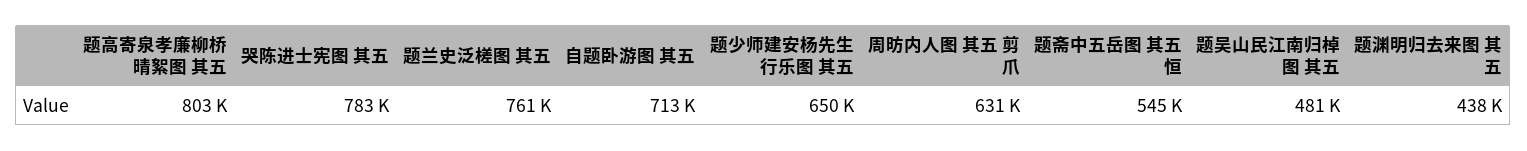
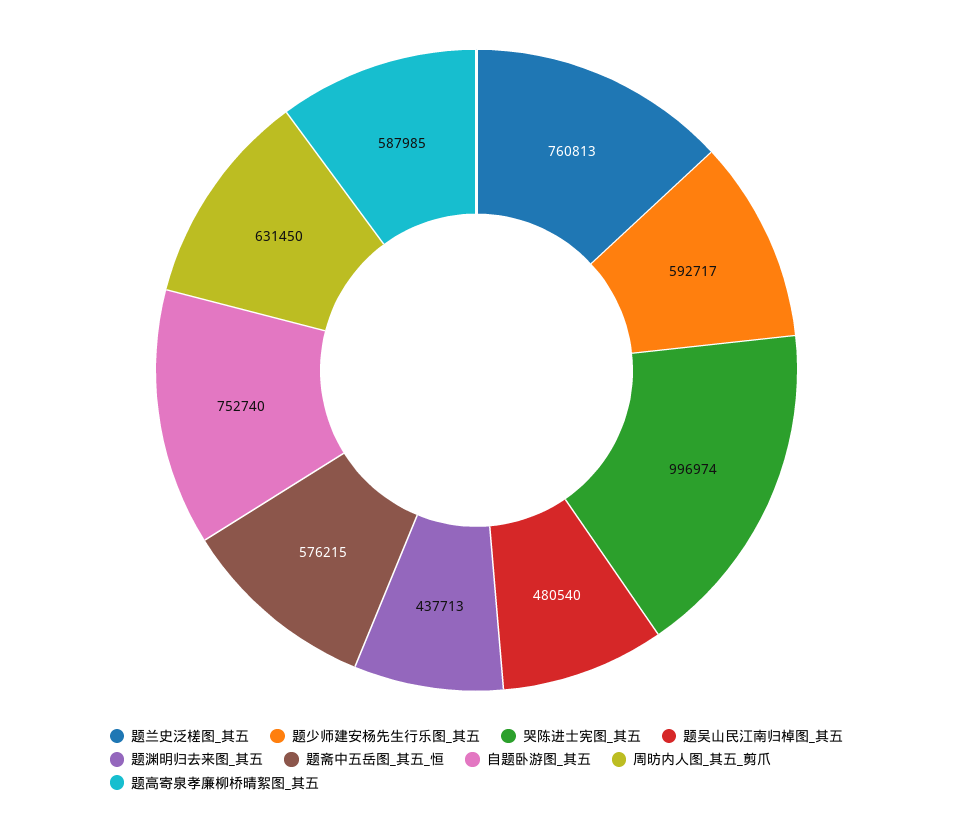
题高寄泉孝廉柳桥晴絮图 其五: 803000 -> 587985
哭陈进士宪图 其五: 783000 -> 996974
自题卧游图 其五: 713000 -> 752740
题少师建安杨先生行乐图 其五: 650000 -> 592717
题斋中五岳图 其五 恒: 545000 -> 576215

